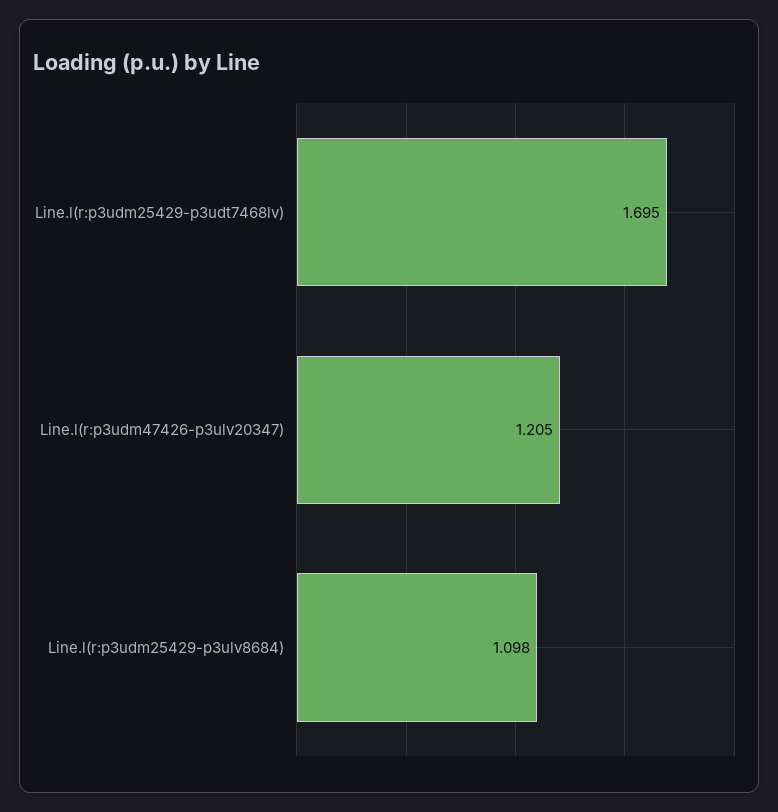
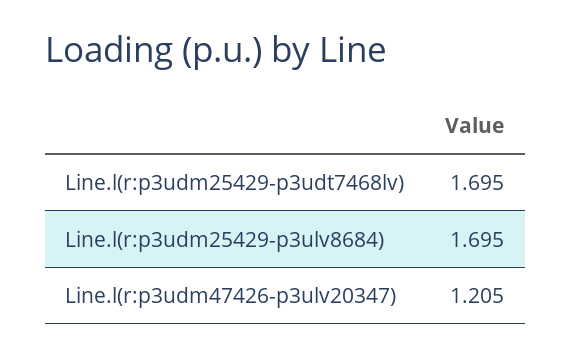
Line.l(r:p3udm25429-p3ulv8684): 1.098 -> 1.695

